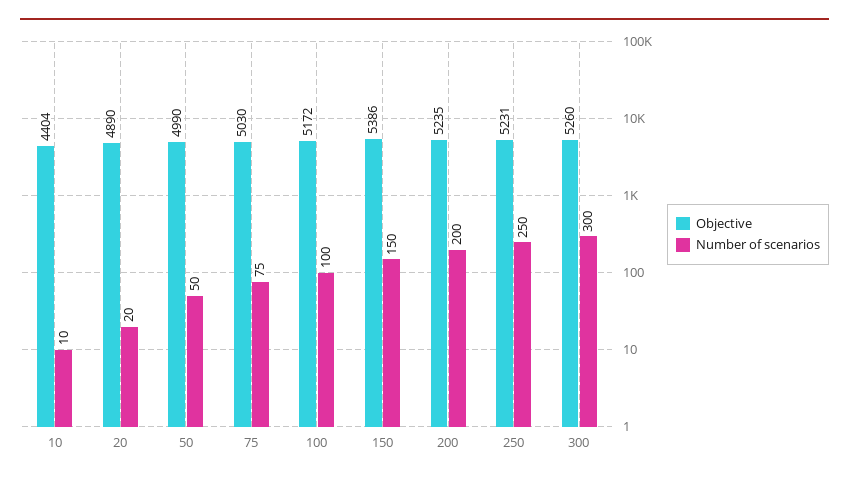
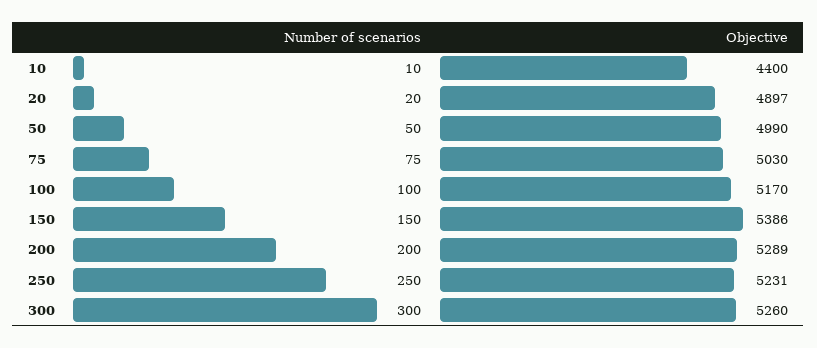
Objective, 10: 4404 -> 4400
Objective, 20: 4890 -> 4897
Objective, 100: 5172 -> 5170
Objective, 200: 5235 -> 5289

